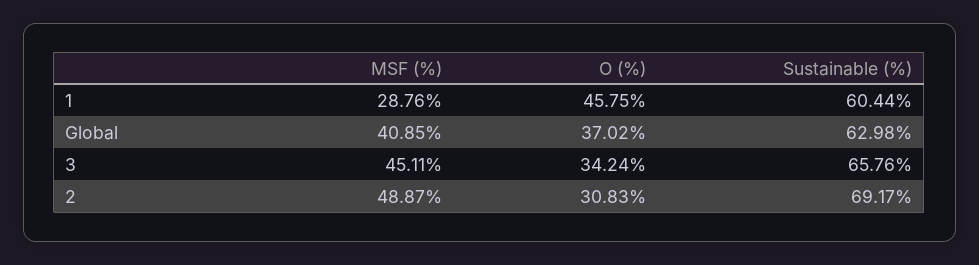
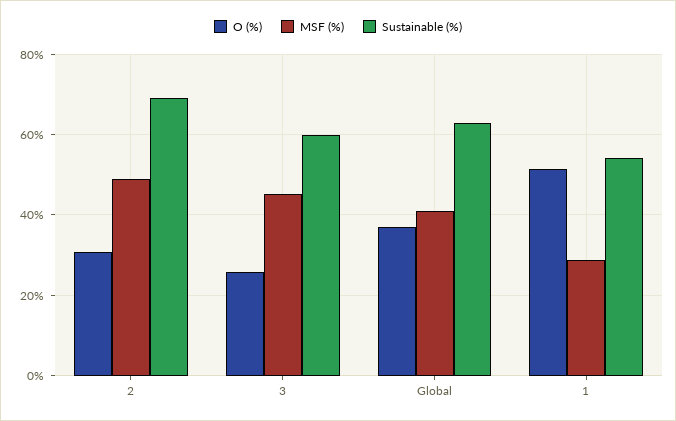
O (%), 1: 45.75 -> 52
Sustainable (%), 1: 60.44 -> 54
O (%), 3: 34.24 -> 26
Sustainable (%), 3: 65.76 -> 60

